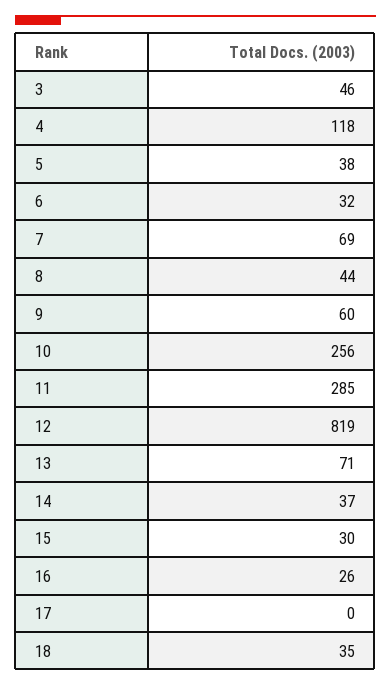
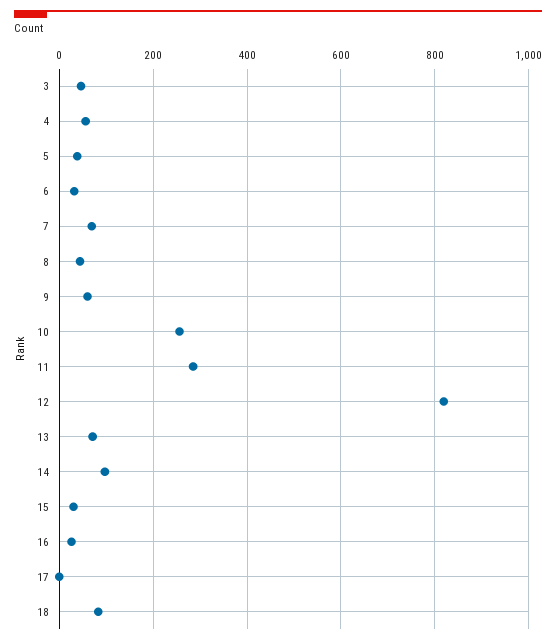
4: 118 -> 60
14: 37 -> 100
18: 35 -> 80

